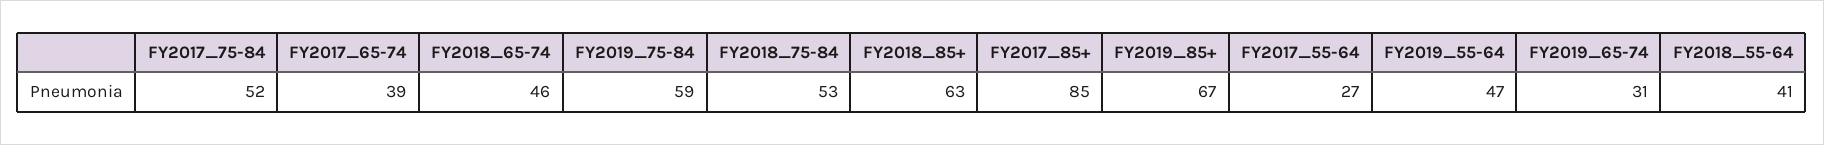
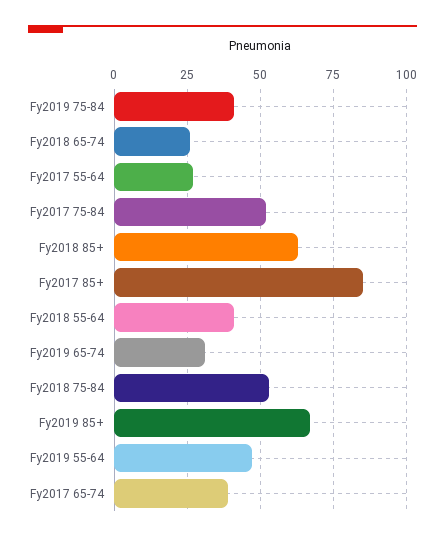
FY2018_65-74: 46 -> 25
FY2019_75-84: 59 -> 40

